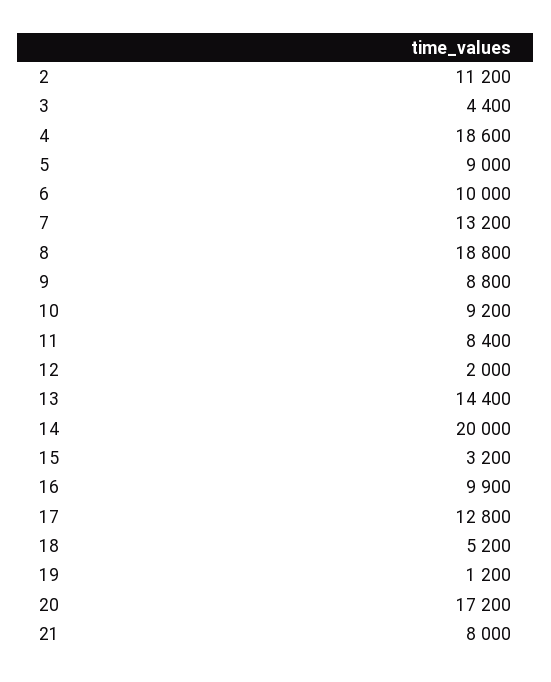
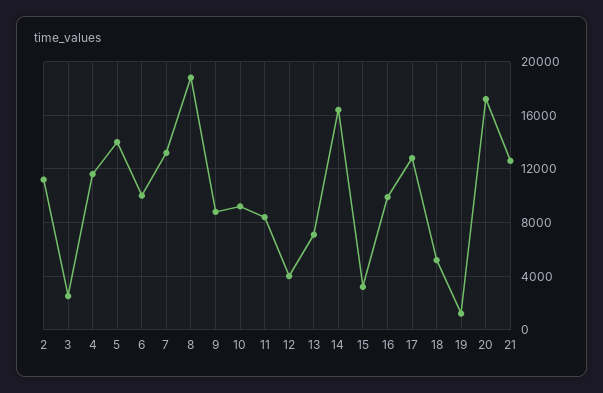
3: 4400 -> 2500
4: 18600 -> 11500
5: 9000 -> 14000
12: 2000 -> 4000
13: 14400 -> 7000
14: 20000 -> 16500
21: 8000 -> 12500

